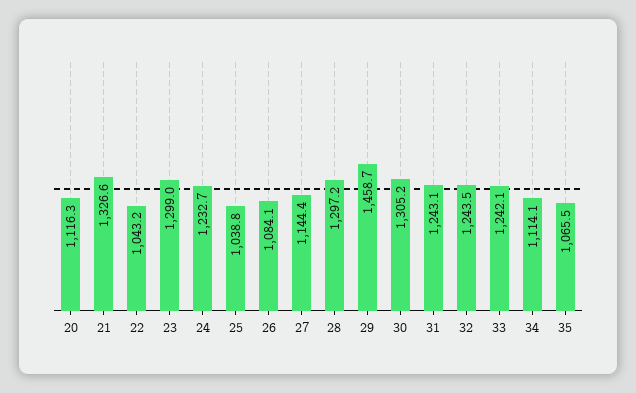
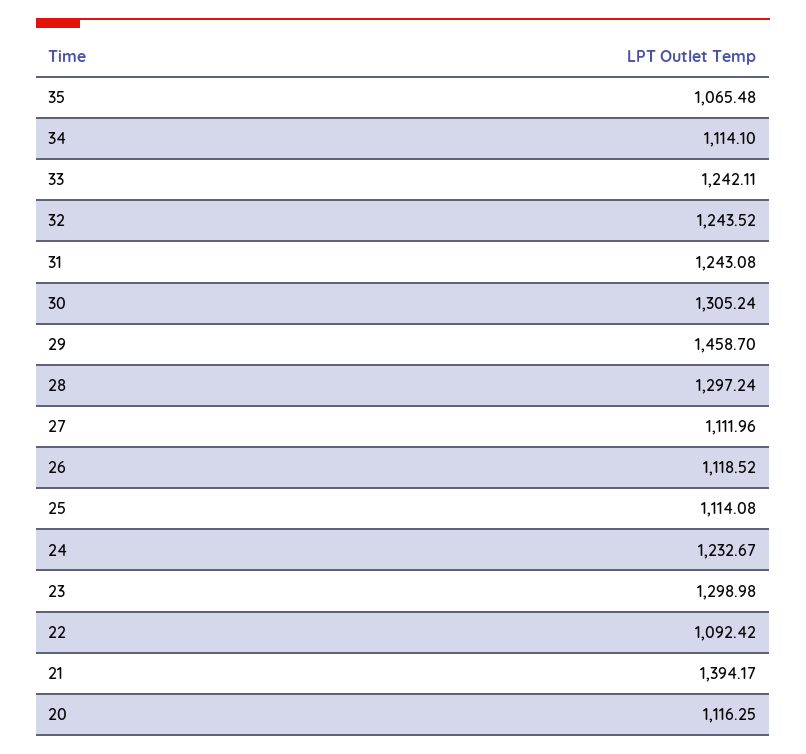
21: 1326.6 -> 1394.17
22: 1043.2 -> 1092.42
25: 1038.8 -> 1114.08
26: 1084.1 -> 1118.52
27: 1144.4 -> 1111.96

